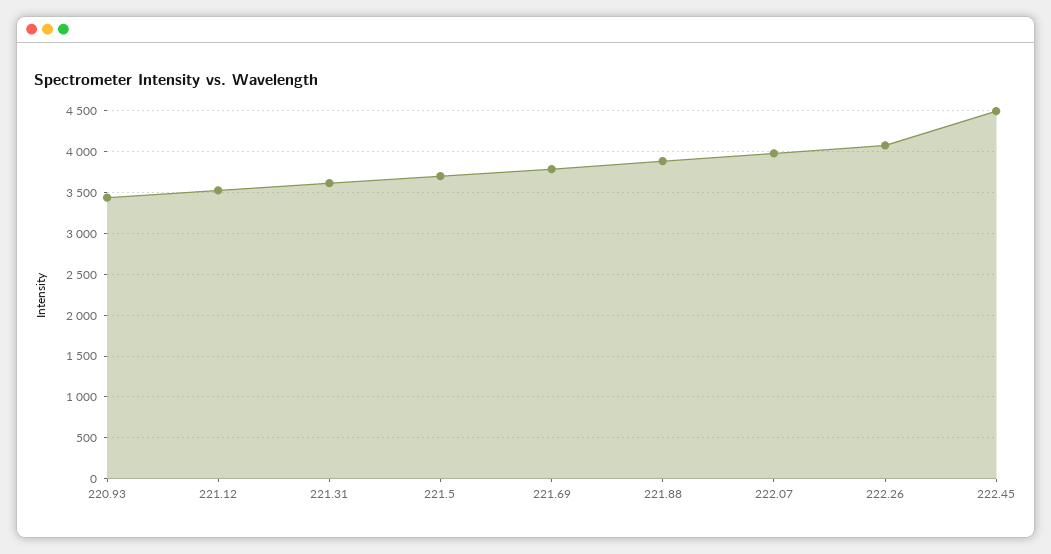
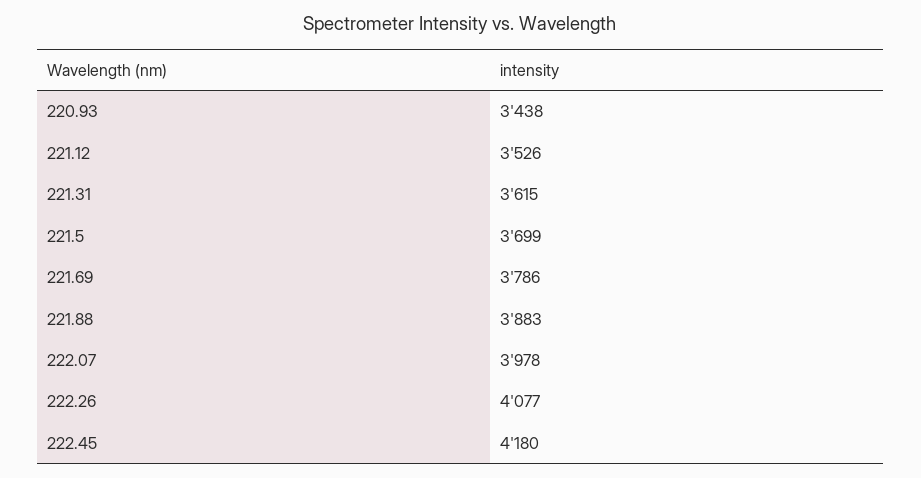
222.45: 4500 -> 4180

